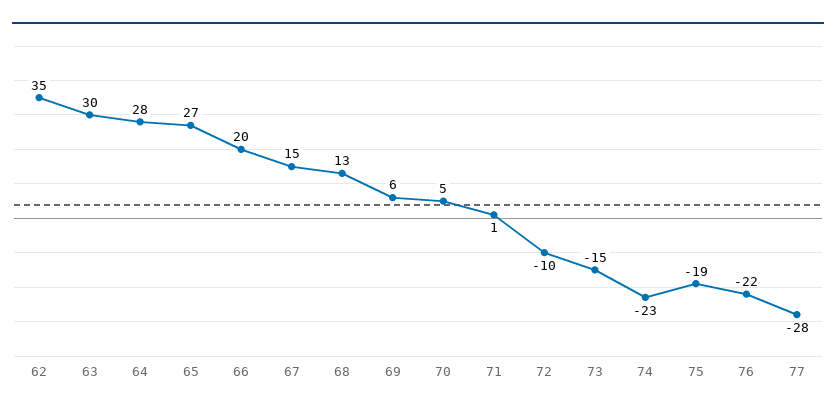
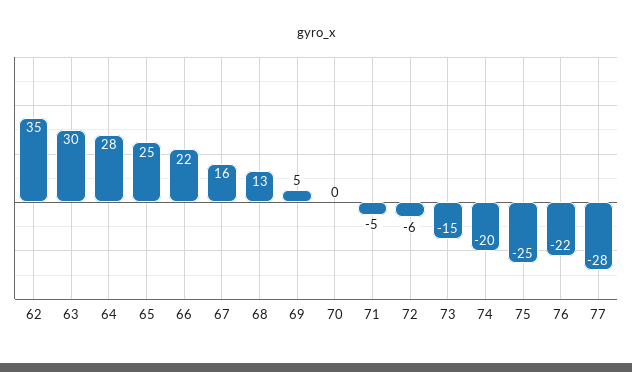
65: 27 -> 25
66: 20 -> 22
67: 15 -> 16
69: 6 -> 5
70: 5 -> 0
71: 1 -> -5
72: -10 -> -6
74: -23 -> -20
75: -19 -> -25

